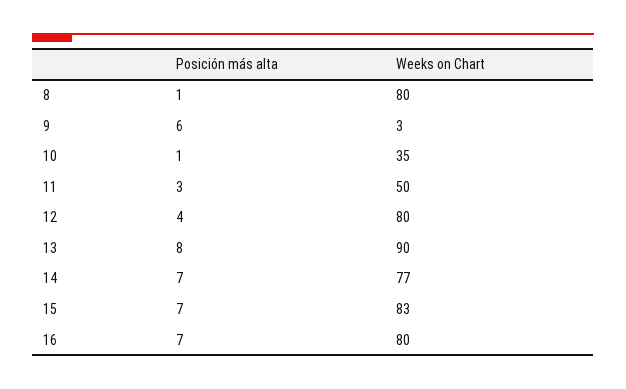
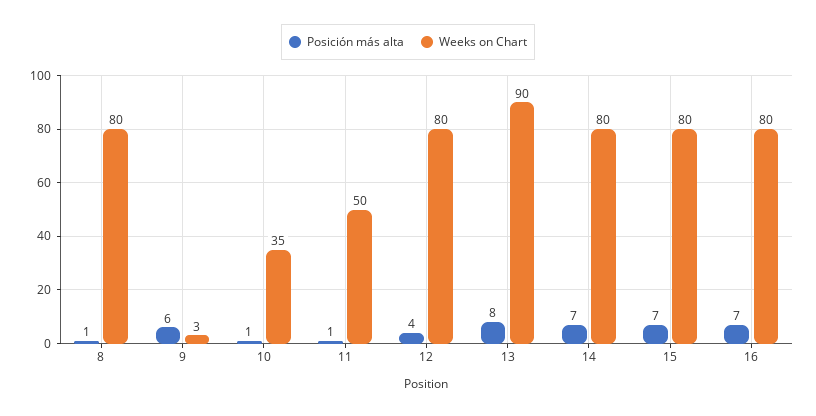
Posición más alta, 11: 3 -> 1
Weeks on Chart, 14: 77 -> 80
Weeks on Chart, 15: 83 -> 80

